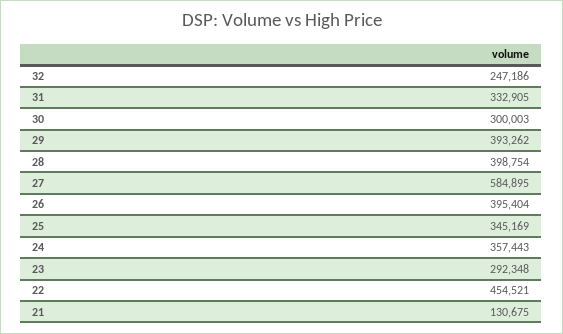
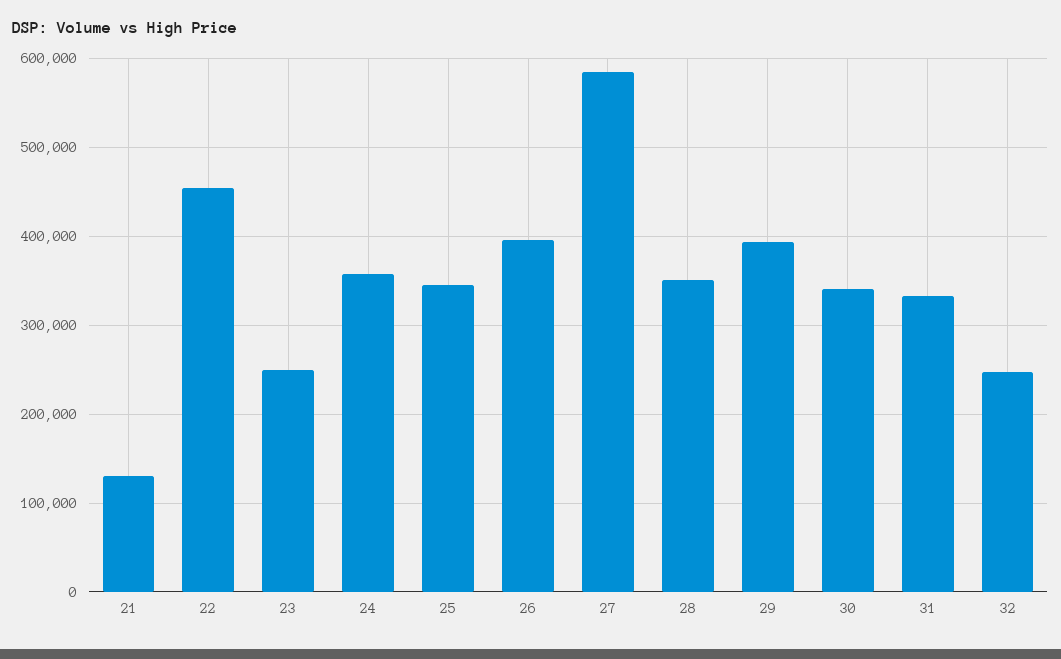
30: 300003 -> 340000
28: 398754 -> 350000
23: 292348 -> 250000

